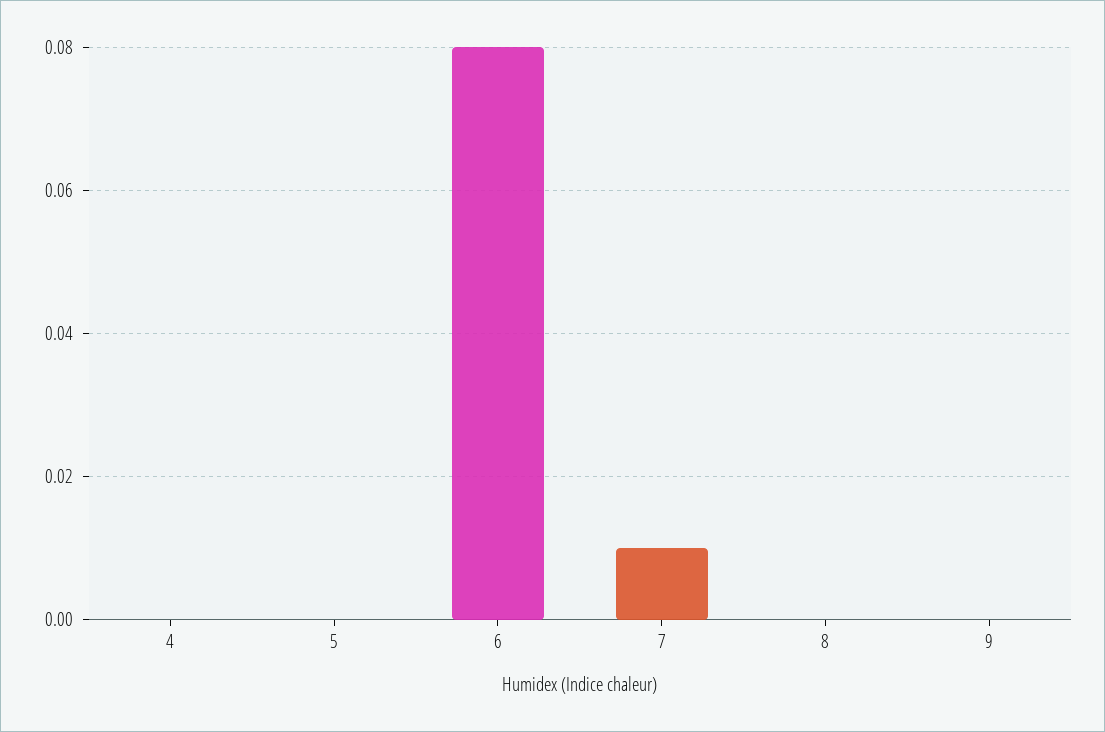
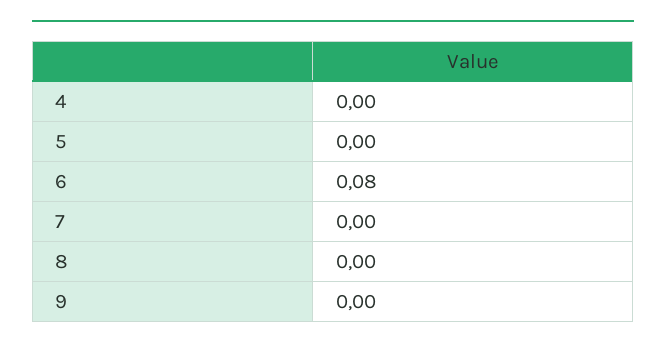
7: 0.01 -> 0

